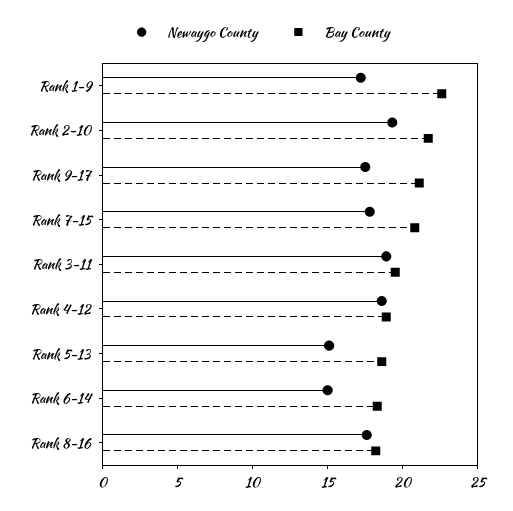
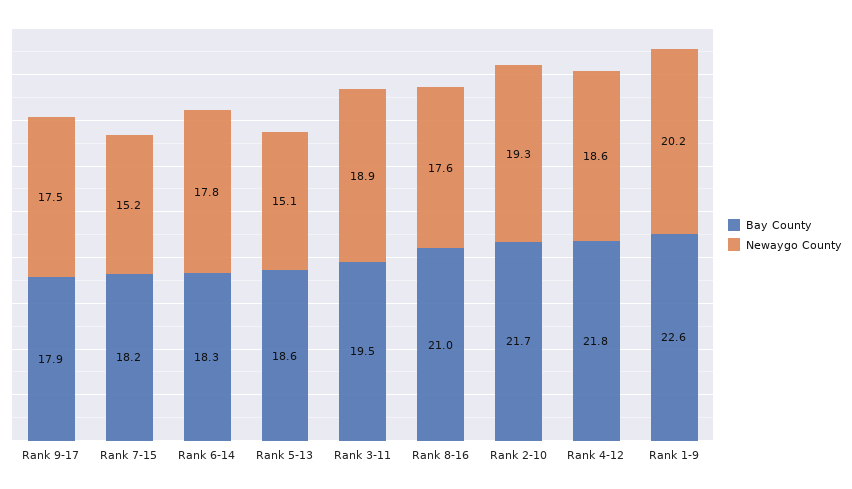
Newaygo County, Rank 1-9: 17 -> 20.2
Bay County, Rank 9-17: 21 -> 17.9
Newaygo County, Rank 7-15: 18 -> 15.2
Bay County, Rank 7-15: 21 -> 18.2
Bay County, Rank 4-12: 19 -> 21.8
Newaygo County, Rank 6-14: 15 -> 17.8
Bay County, Rank 8-16: 18 -> 21

